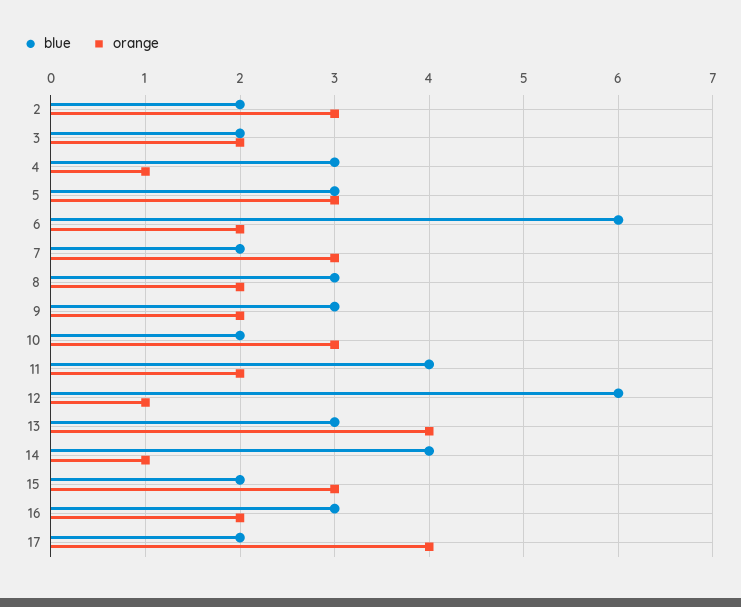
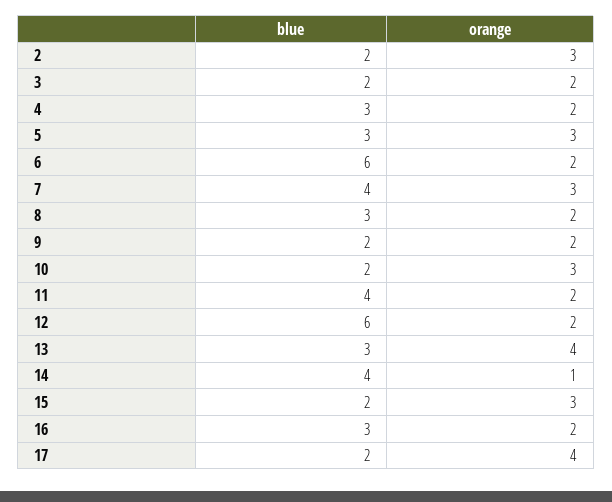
orange, 4: 1 -> 2
blue, 7: 2 -> 4
blue, 9: 3 -> 2
orange, 12: 1 -> 2

